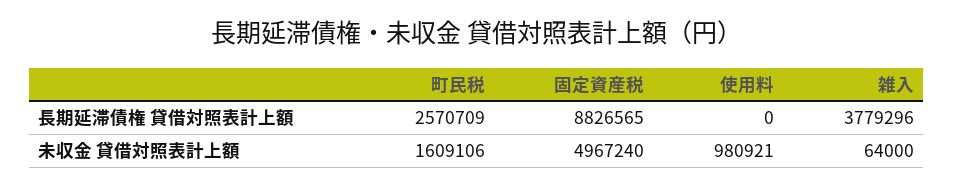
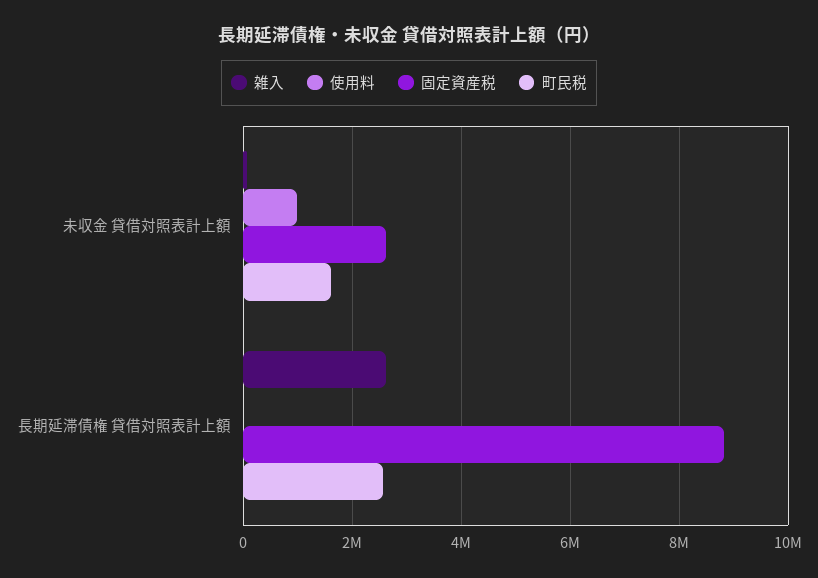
雑入, 長期延滞債権 貸借対照表計上額: 3779296 -> 2600000
固定資産税, 未収金 貸借対照表計上額: 4967240 -> 2600000

